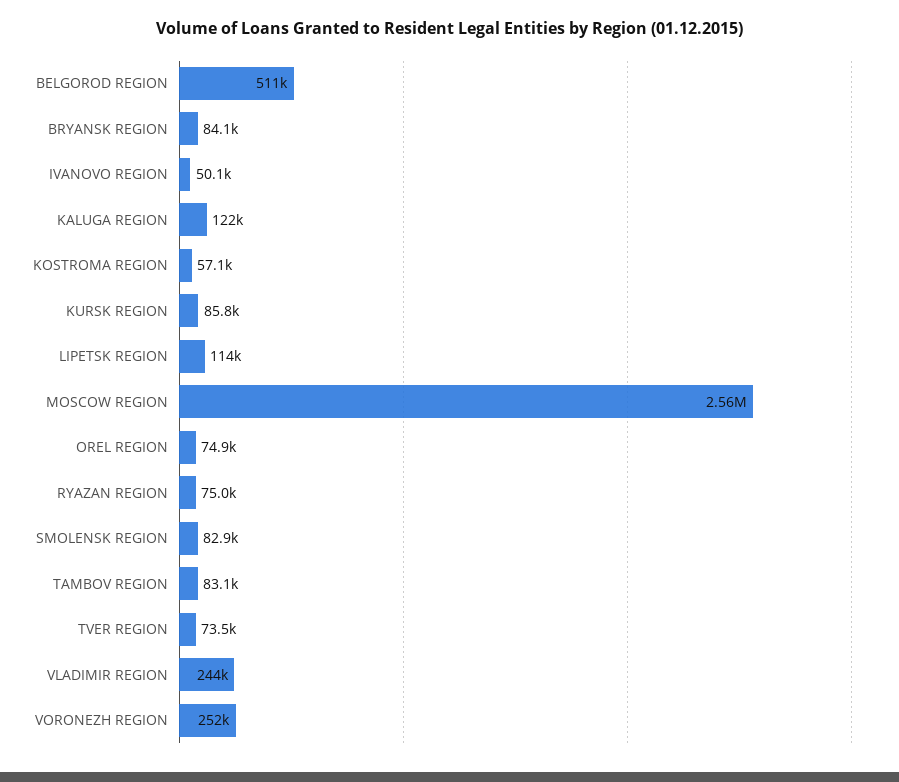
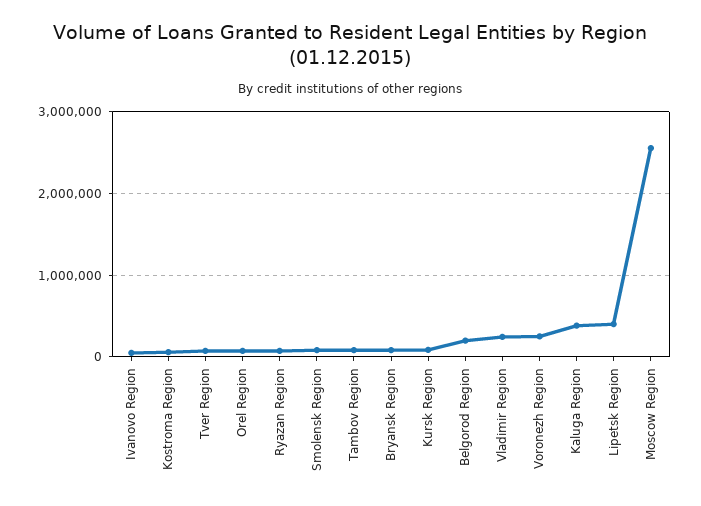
BELGOROD REGION: 511000 -> 200000
KALUGA REGION: 122000 -> 400000
LIPETSK REGION: 114000 -> 400000

